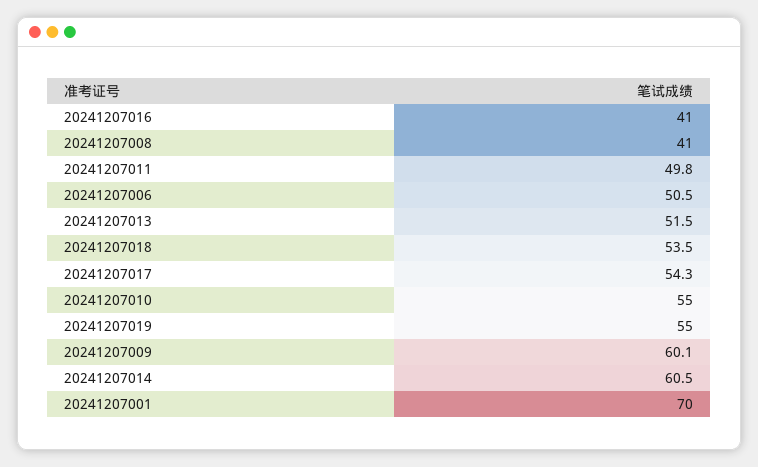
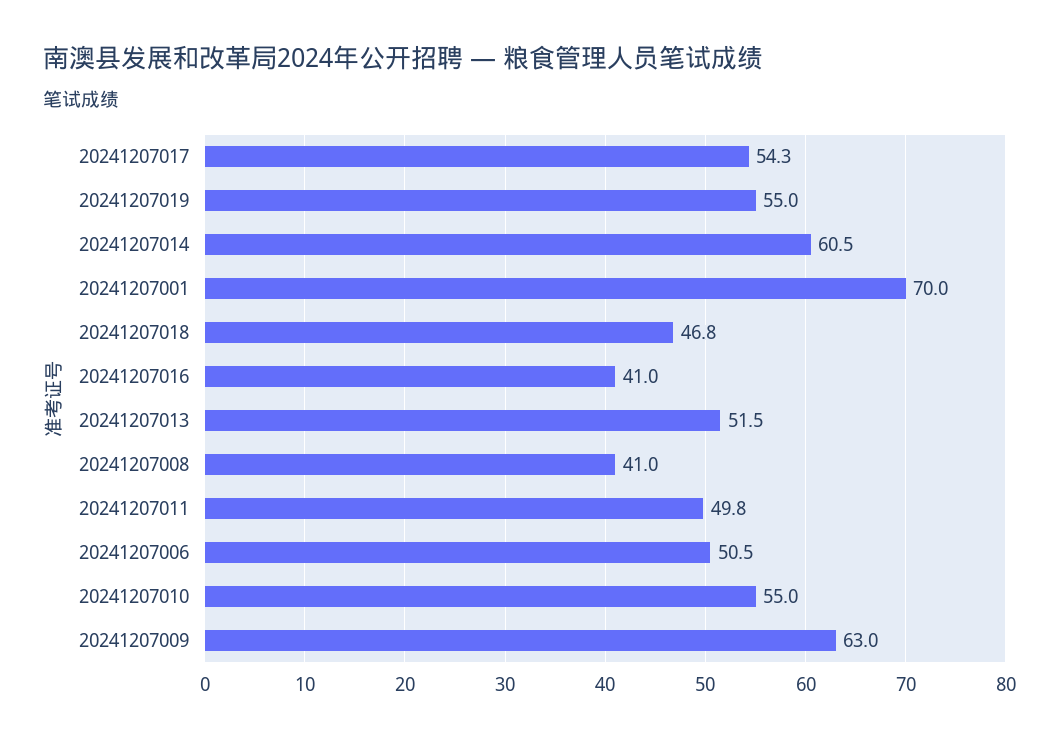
20241207018: 53.5 -> 46.8
20241207009: 60.1 -> 63

